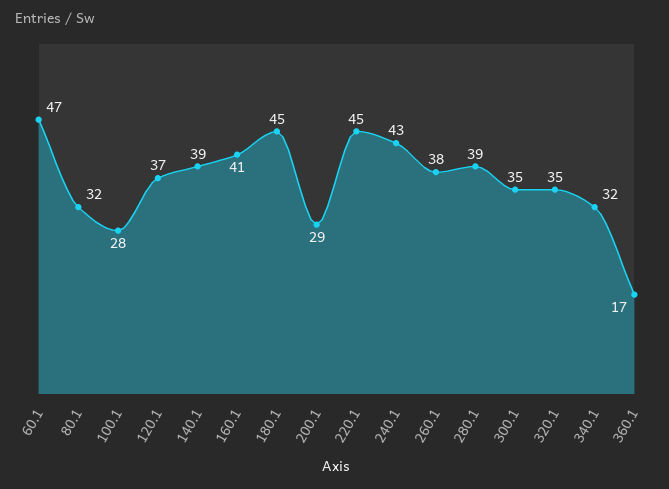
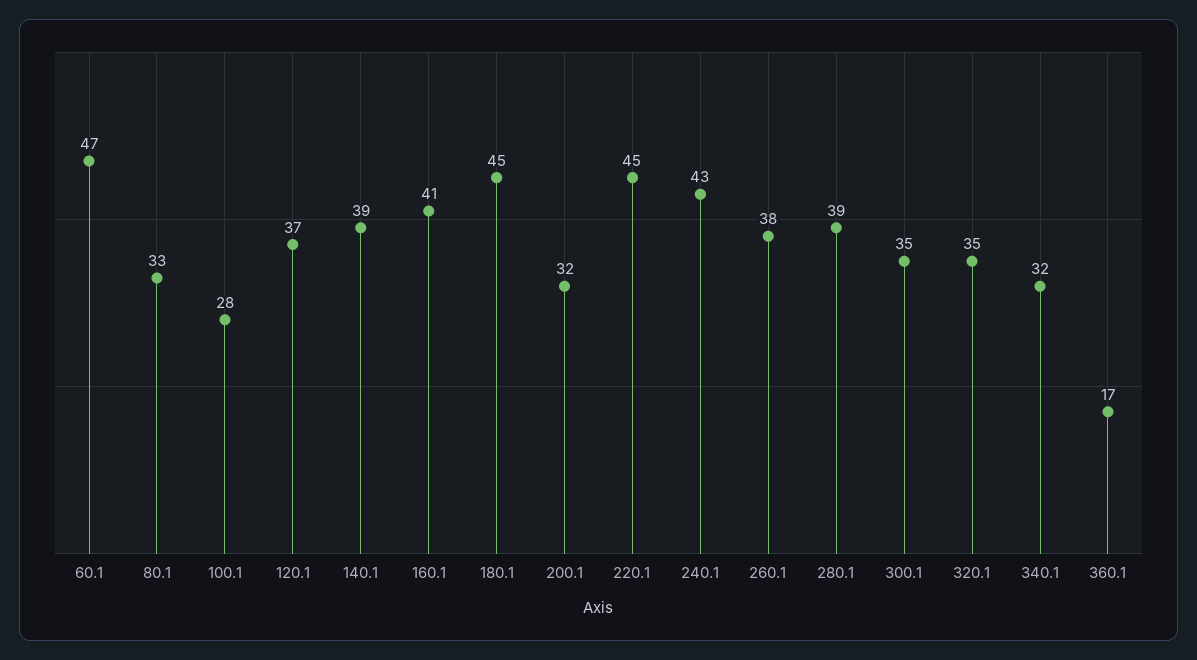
80.1: 32 -> 33
200.1: 29 -> 32

